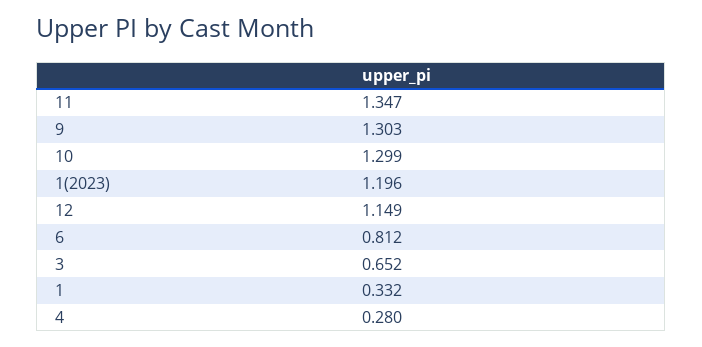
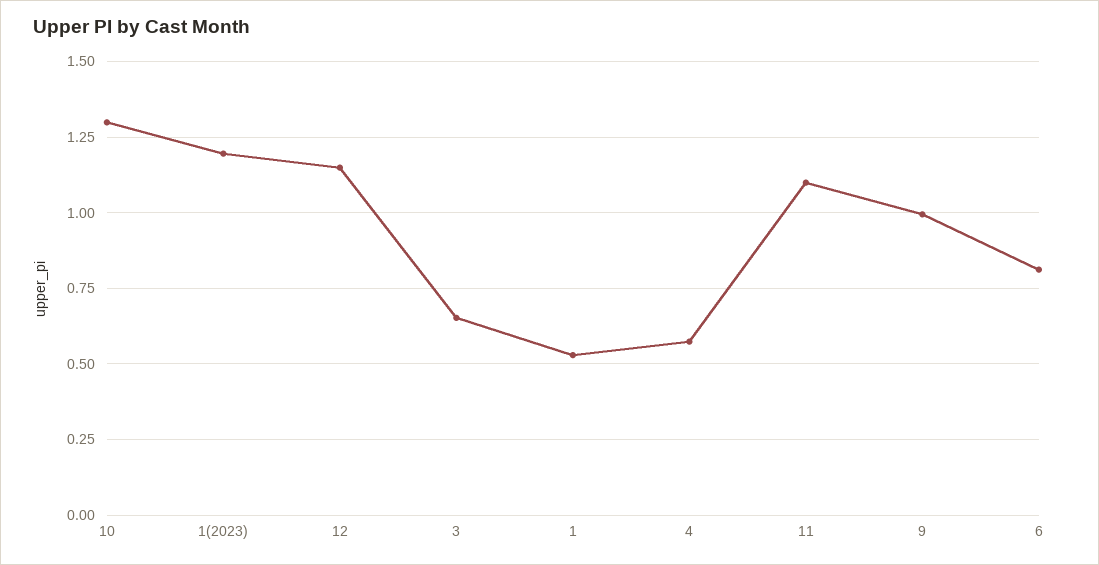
11: 1.347 -> 1.1
9: 1.303 -> 1
1: 0.332 -> 0.525
4: 0.28 -> 0.575

